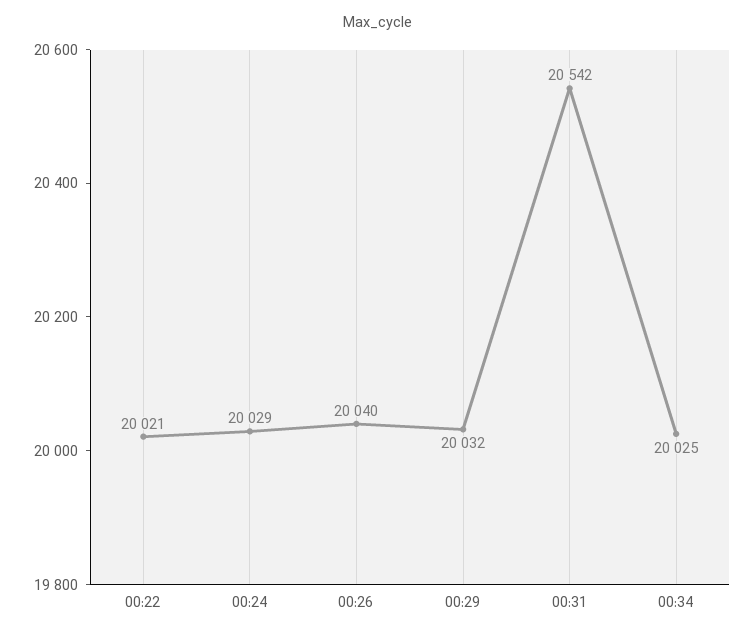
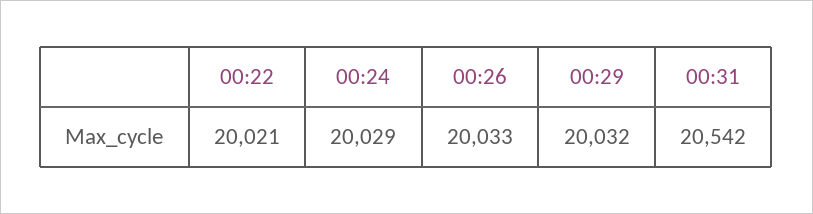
00:26: 20040 -> 20033
00:34: 20025 -> none

